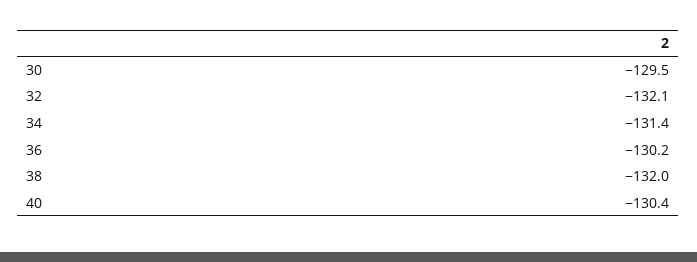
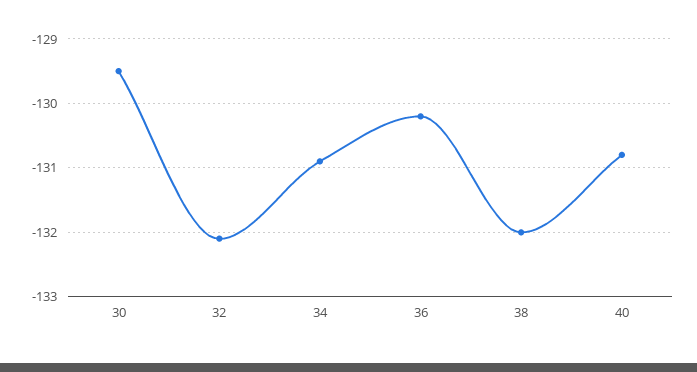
34: -131.4 -> -130.9
40: -130.4 -> -130.8

